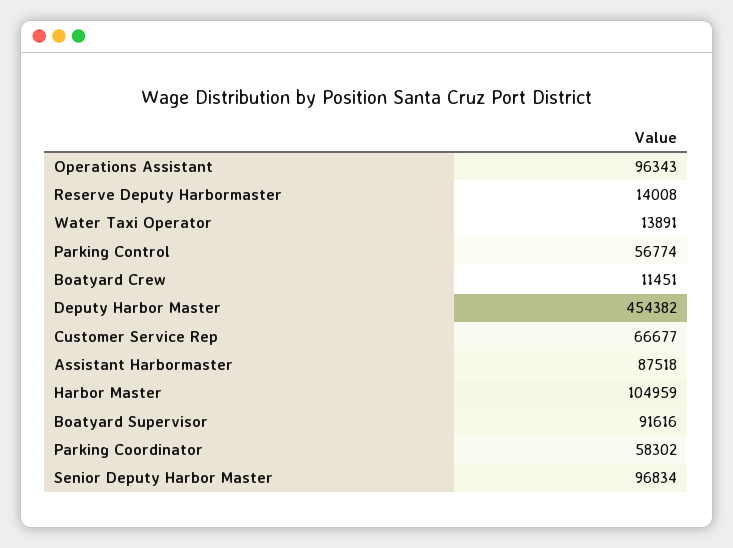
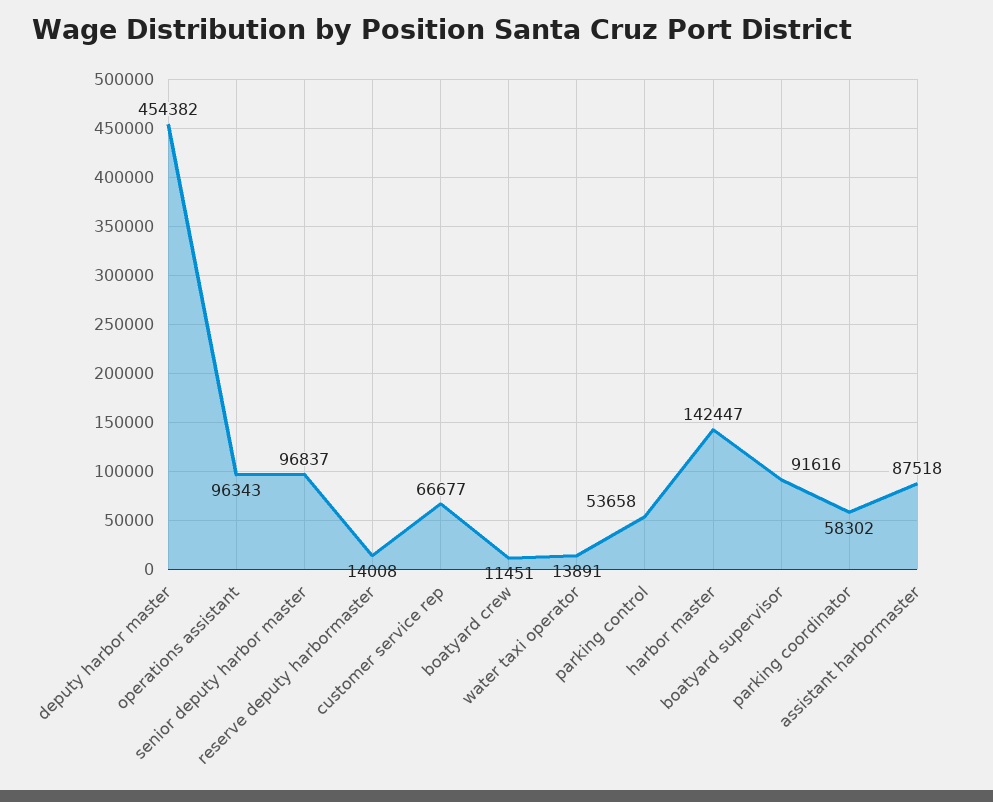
Parking Control: 56774 -> 53658
Harbor Master: 104959 -> 142447
Senior Deputy Harbor Master: 96834 -> 96837

